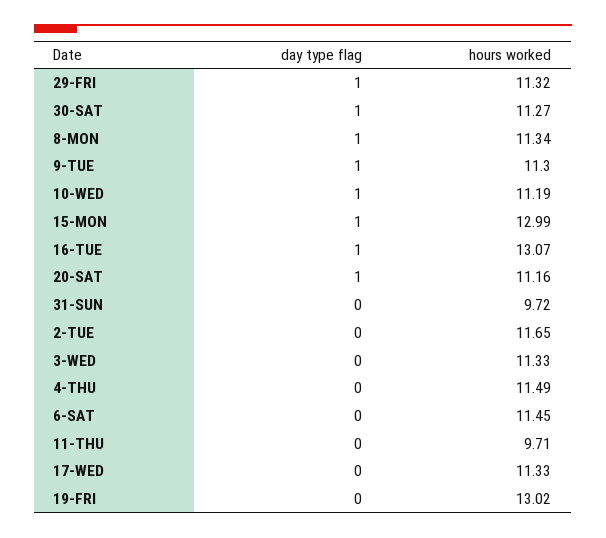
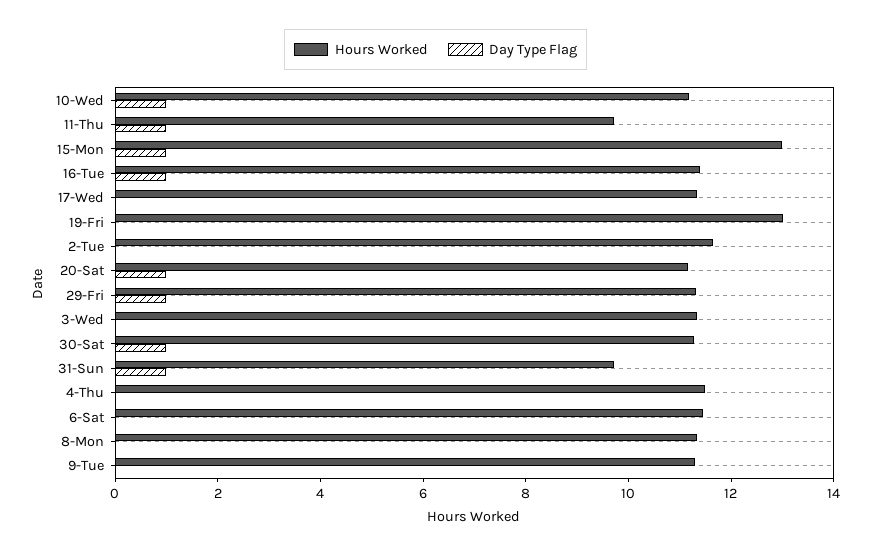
day type flag, 8-MON: 1 -> 0
day type flag, 9-TUE: 1 -> 0
hours worked, 16-TUE: 13.07 -> 11.5
day type flag, 31-SUN: 0 -> 1
day type flag, 11-THU: 0 -> 1

